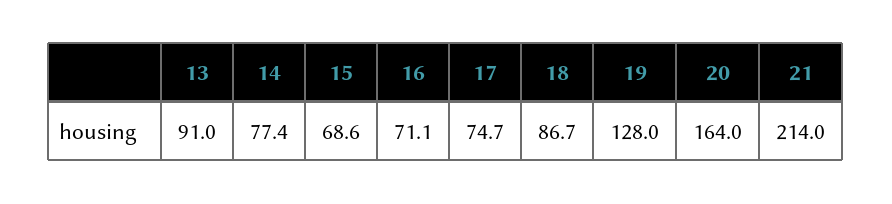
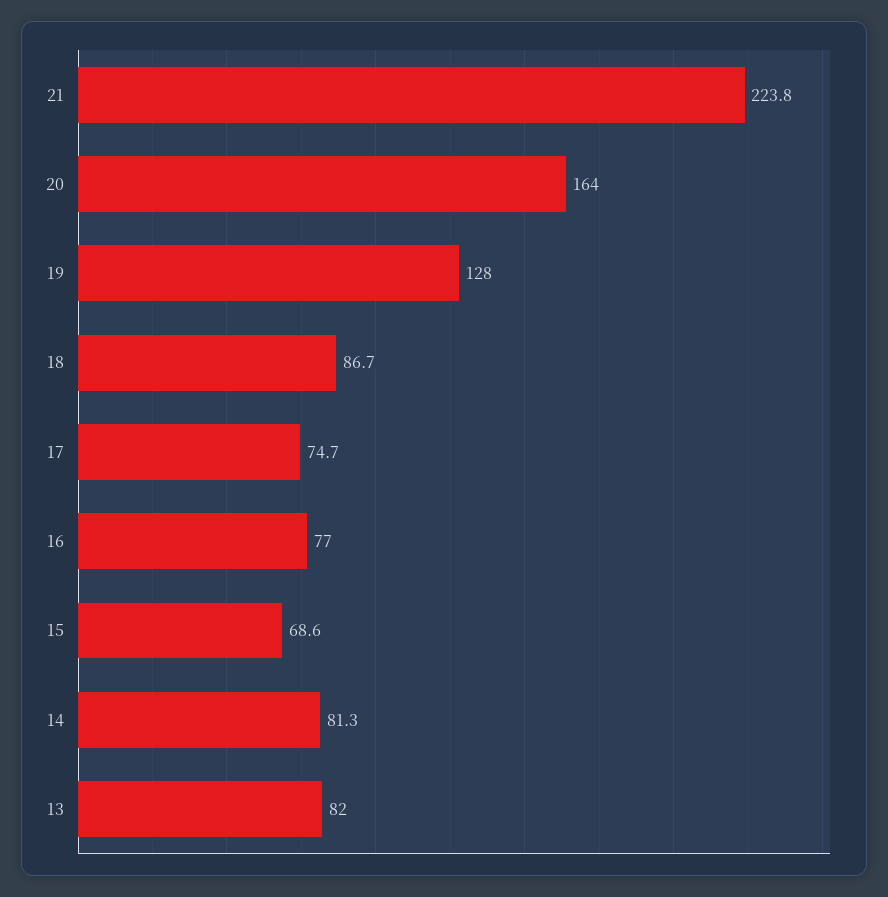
13: 91 -> 82
14: 77.4 -> 81.3
16: 71.1 -> 77
21: 214 -> 223.8

